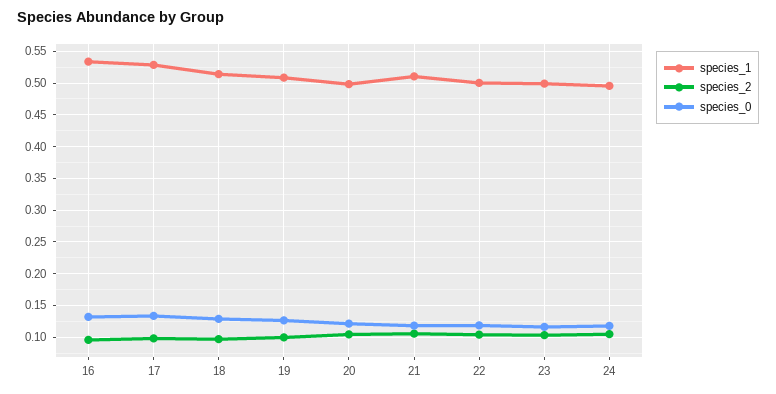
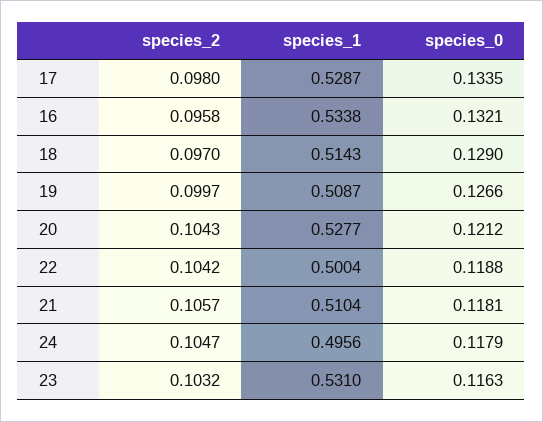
species_1, 20: 0.5 -> 0.5277
species_1, 23: 0.5 -> 0.531

